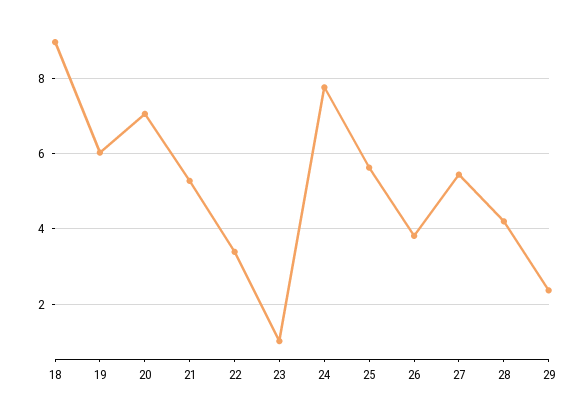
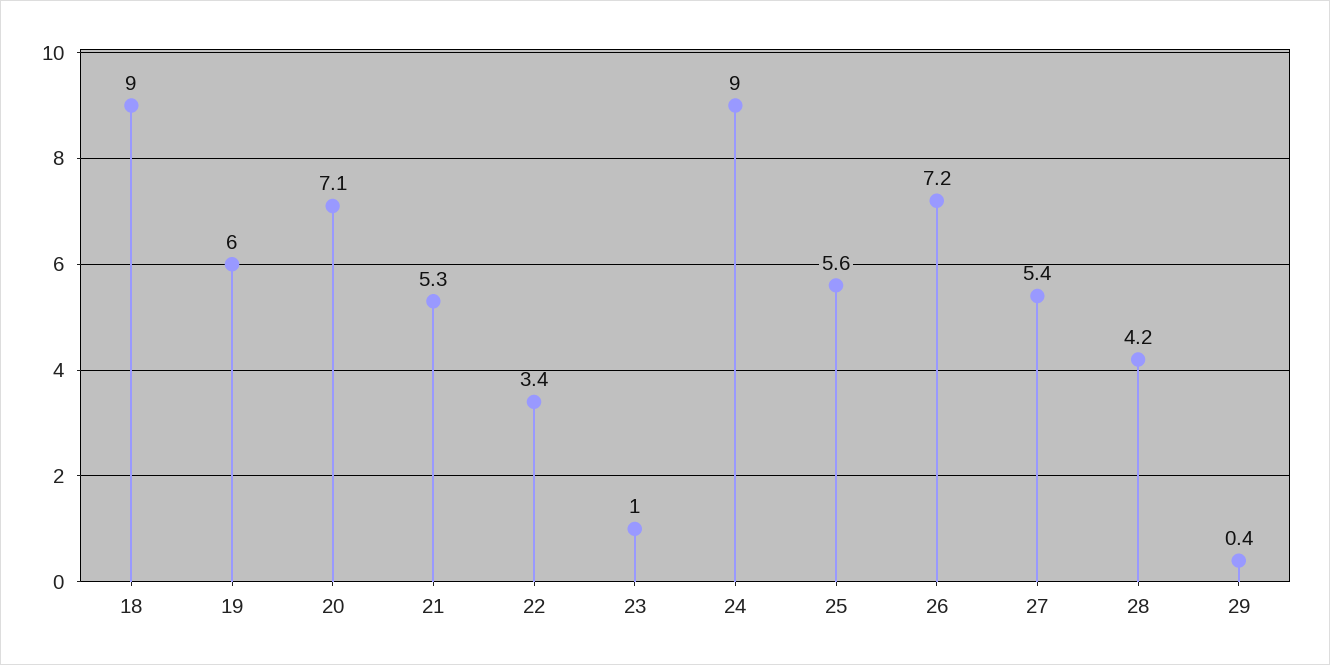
24: 7.8 -> 9
26: 3.8 -> 7.2
29: 2.4 -> 0.4

